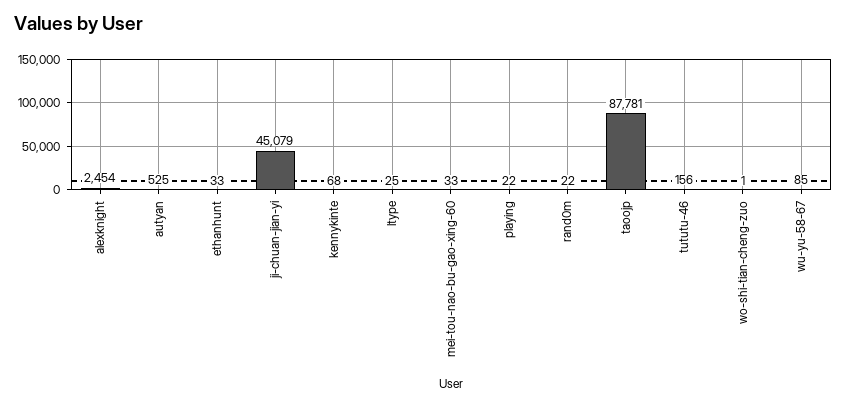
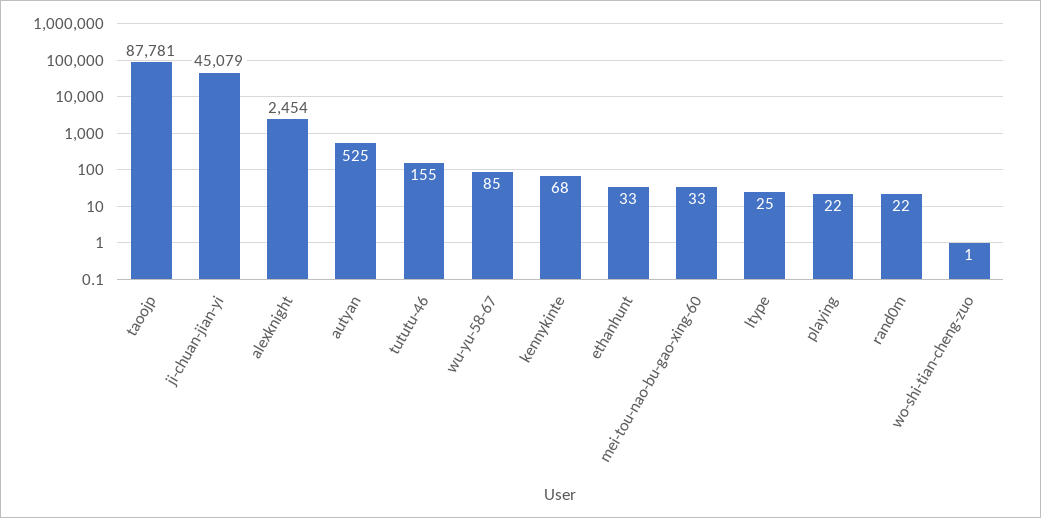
tututu-46: 156 -> 155

